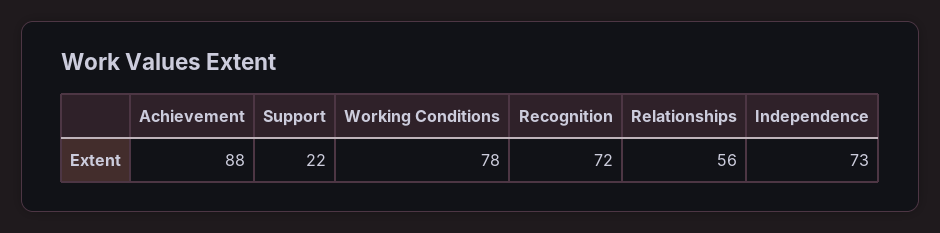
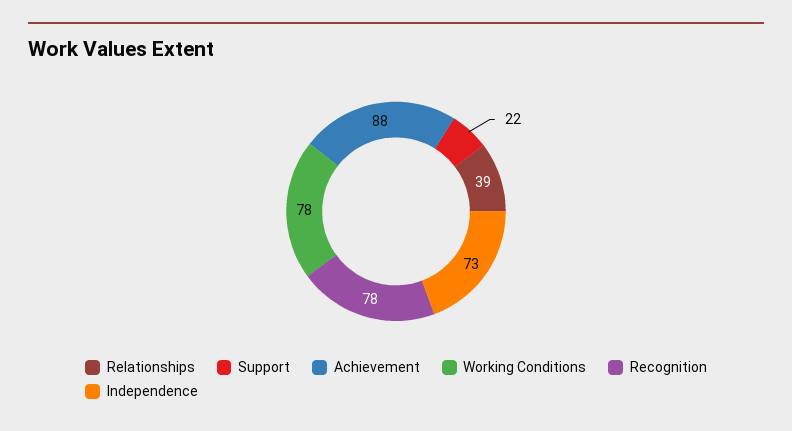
Recognition: 72 -> 78
Relationships: 56 -> 39

